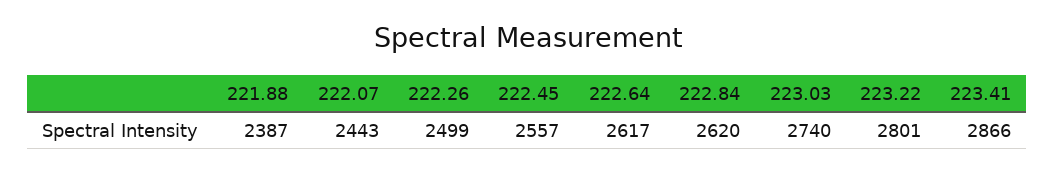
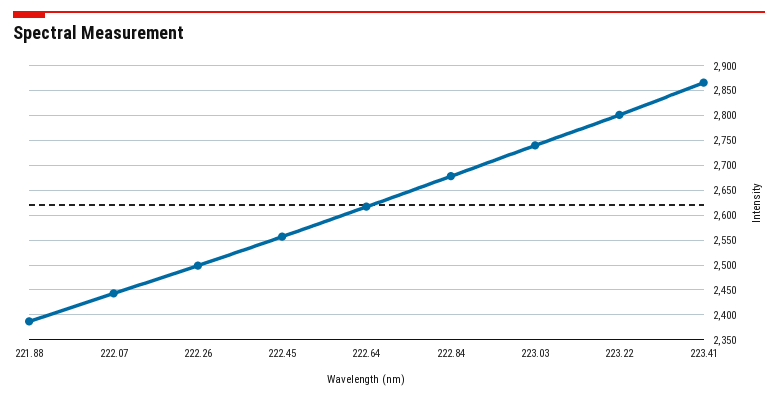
222.84: 2620 -> 2675

